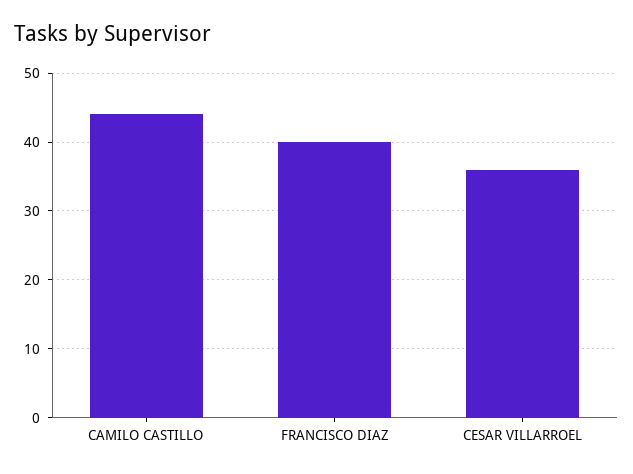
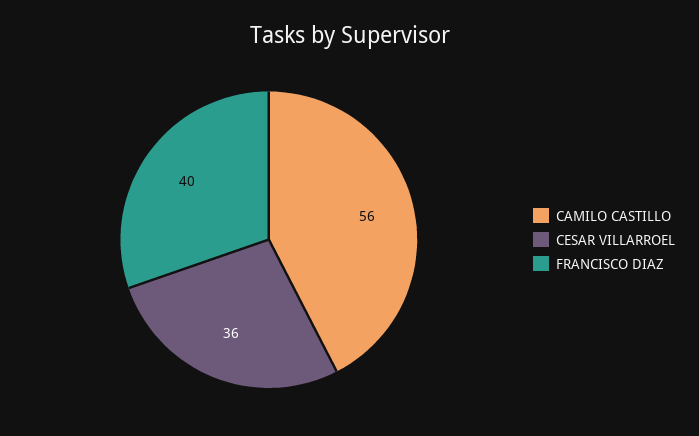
CAMILO CASTILLO: 44 -> 56

